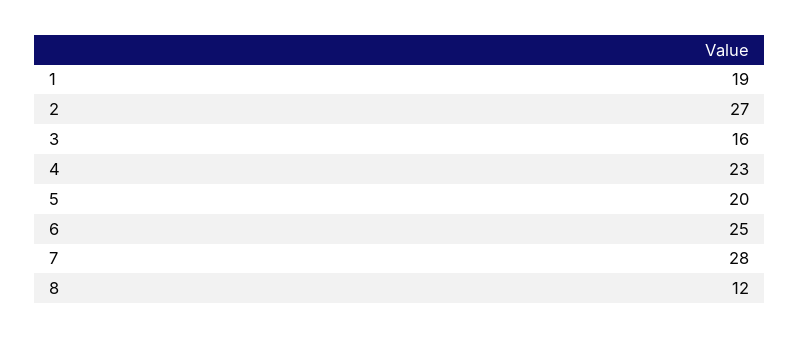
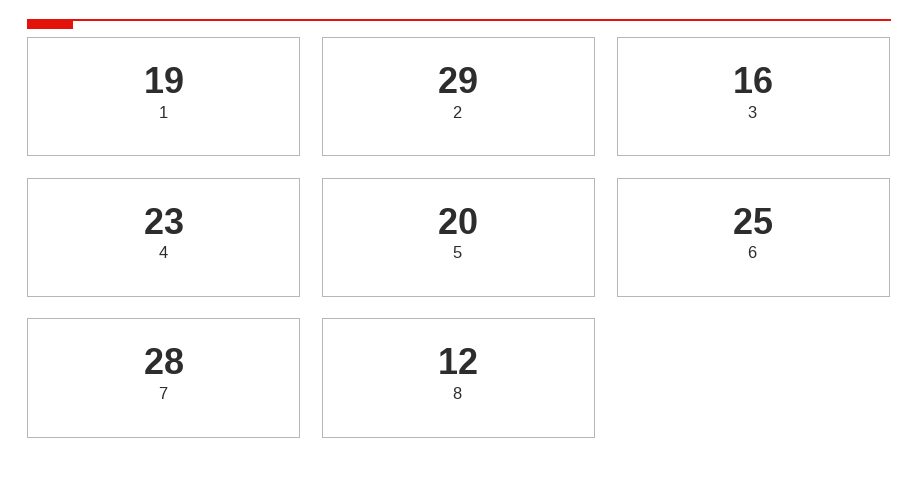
2: 27 -> 29

